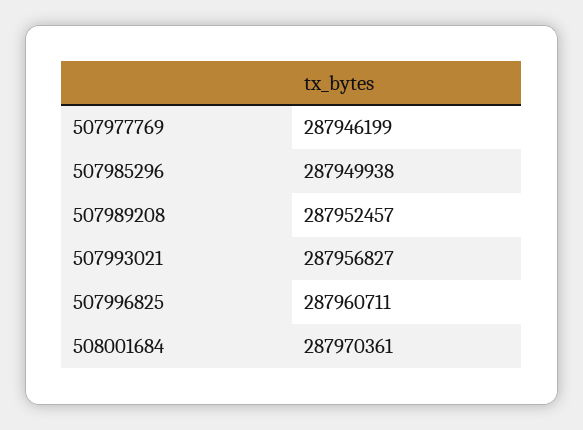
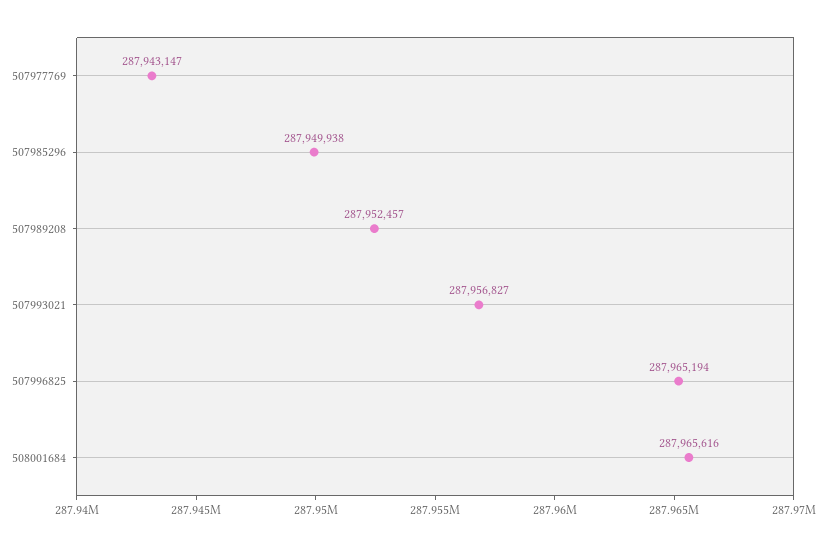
507977769: 287946199 -> 287943147
507996825: 287960711 -> 287965194
508001684: 287970361 -> 287965616

